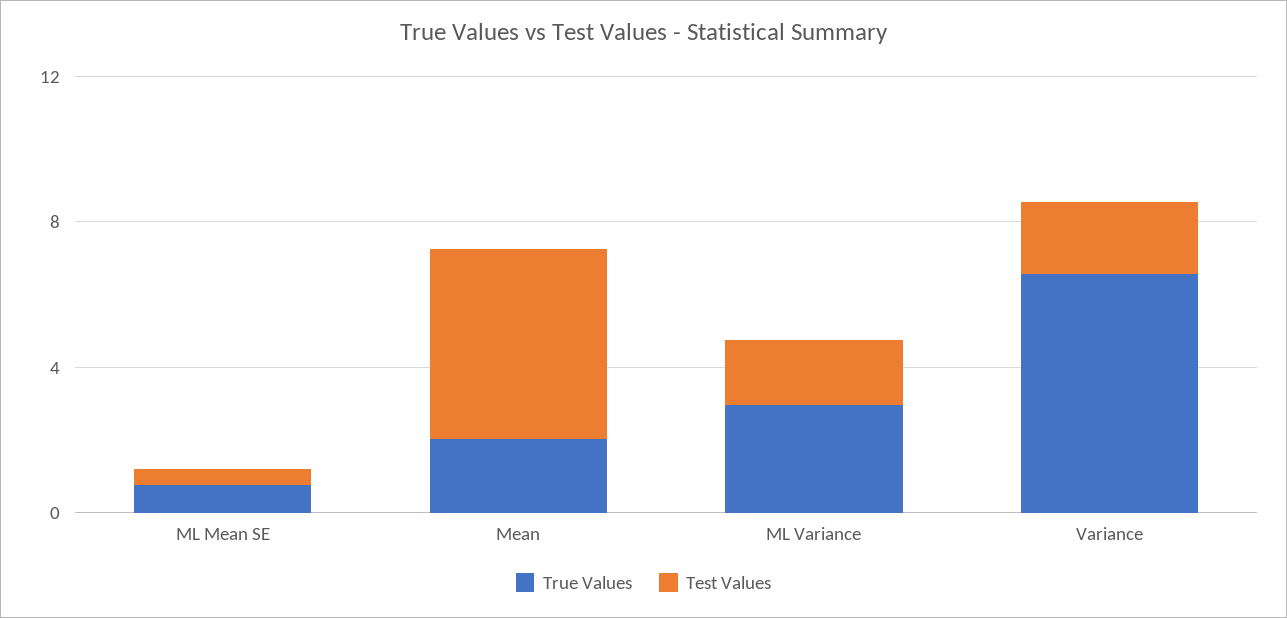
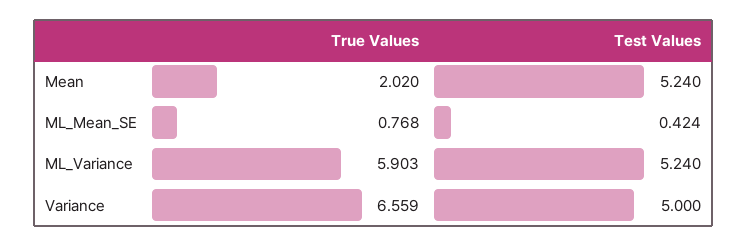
True Values, ML Variance: 3 -> 5.903
Test Values, ML Variance: 2 -> 5.24
Test Values, Variance: 2 -> 5

